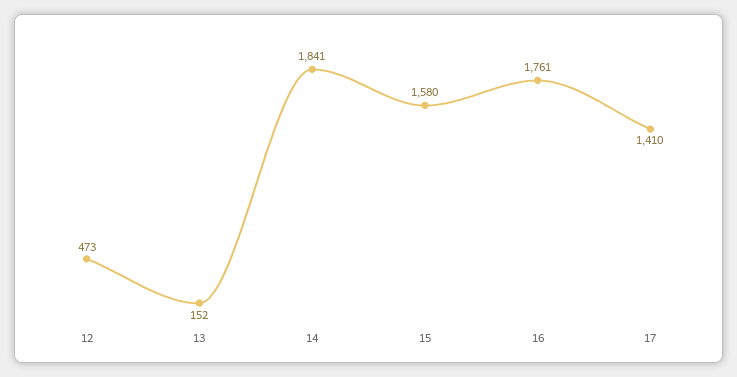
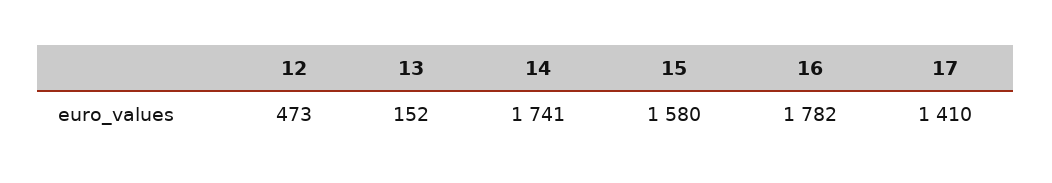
14: 1841 -> 1741
16: 1761 -> 1782

